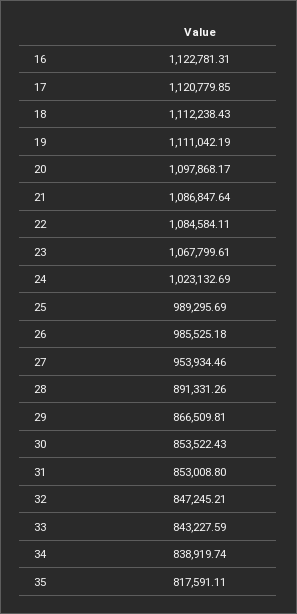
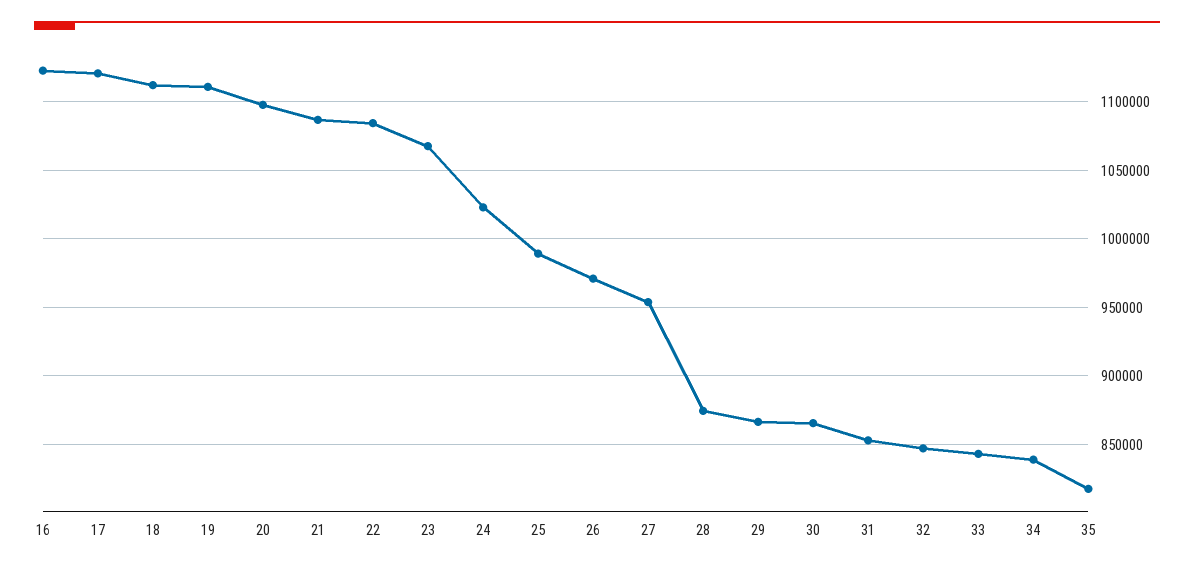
26: 985525.18 -> 970000
28: 891331.26 -> 875000
30: 853522.43 -> 865000

